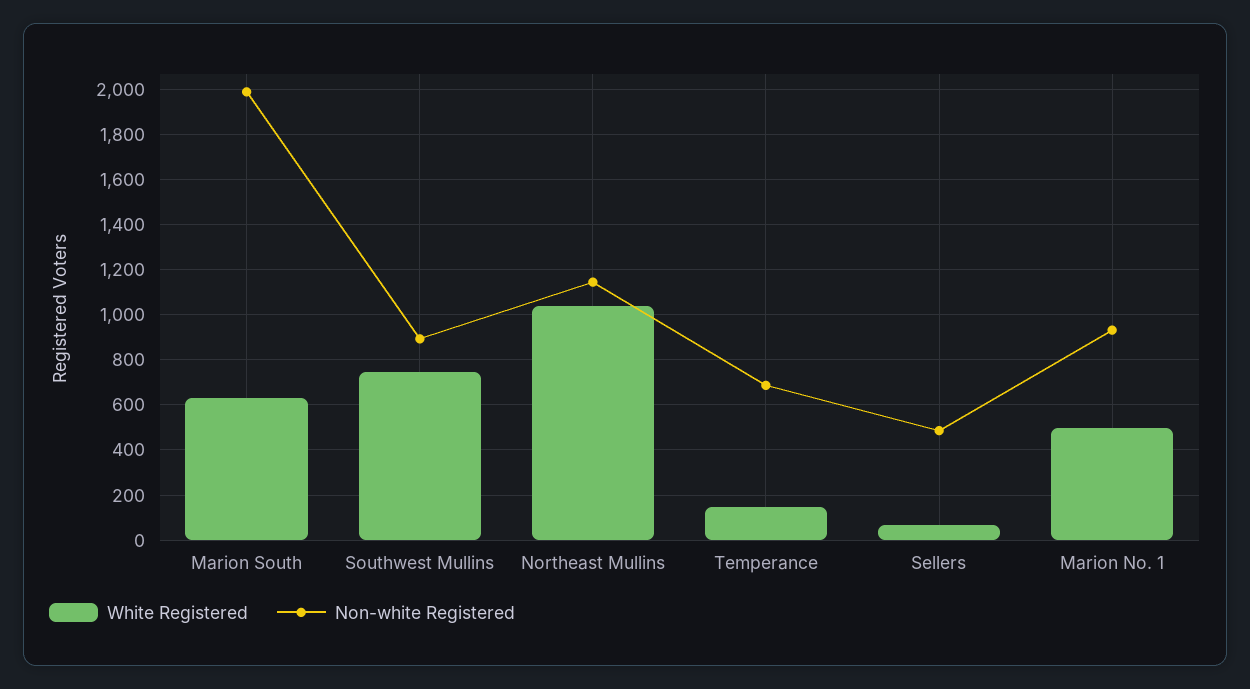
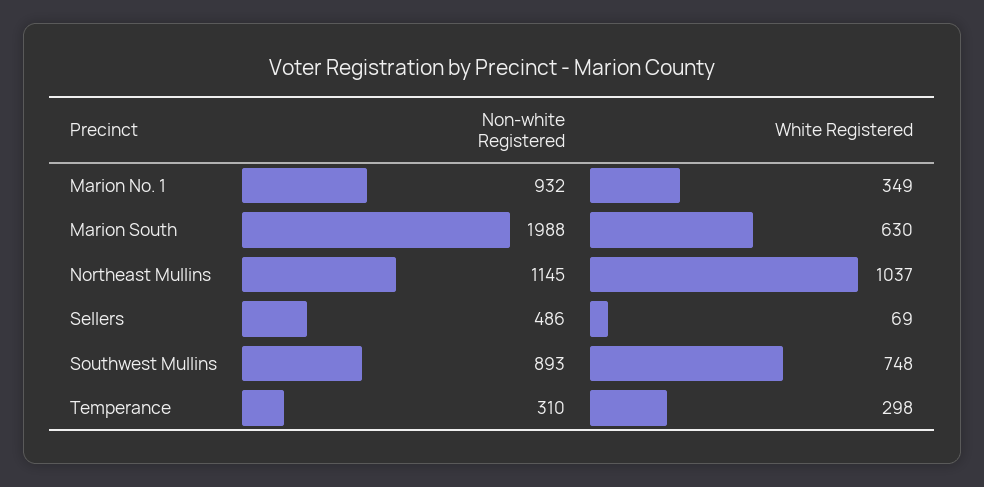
White Registered, Temperance: 150 -> 298
Non-white Registered, Temperance: 700 -> 310
White Registered, Marion No. 1: 500 -> 349

